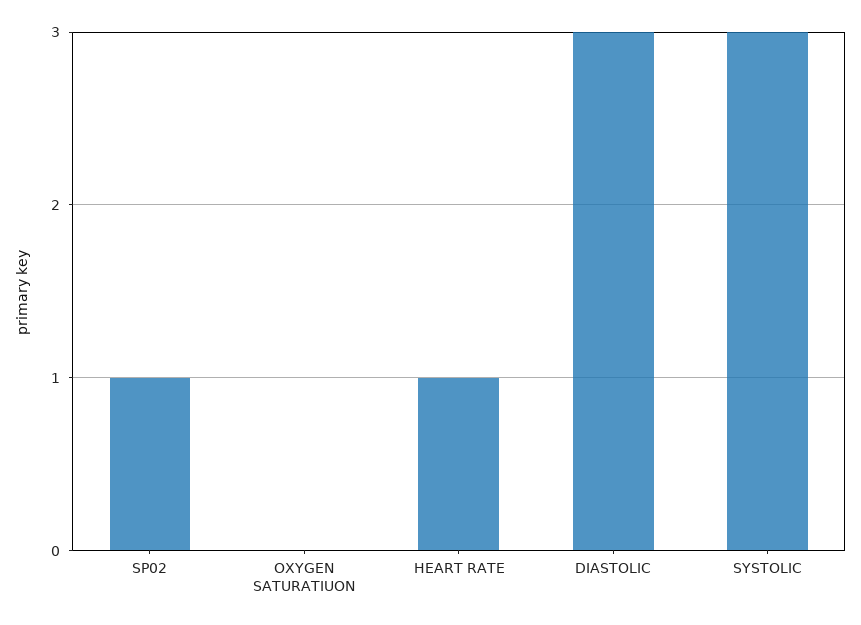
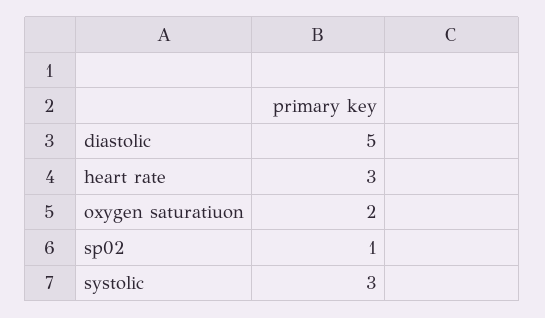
OXYGEN SATURATIUON: 0 -> 2
HEART RATE: 1 -> 3
DIASTOLIC: 3 -> 5

